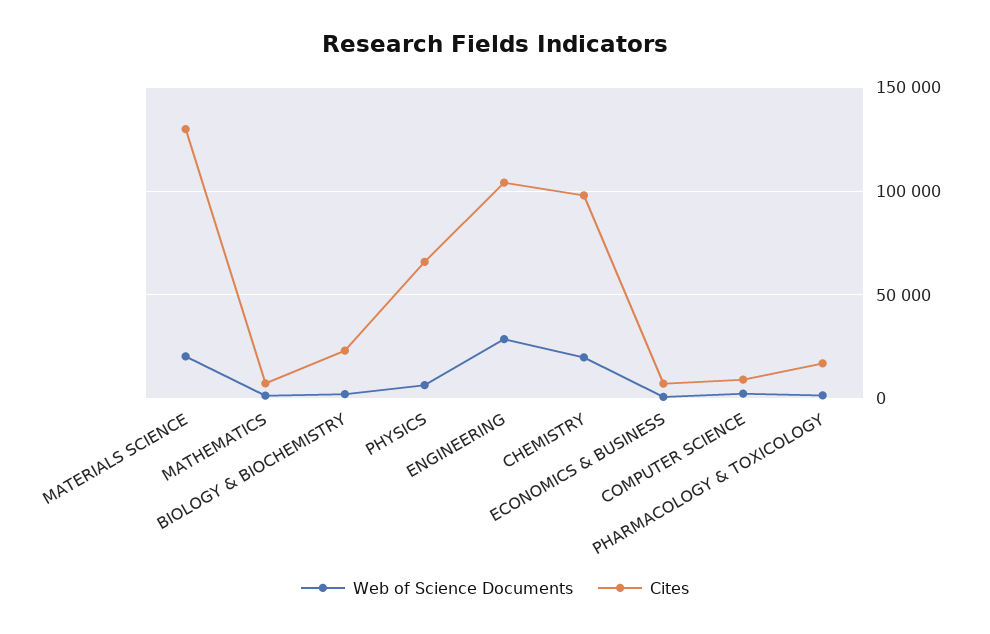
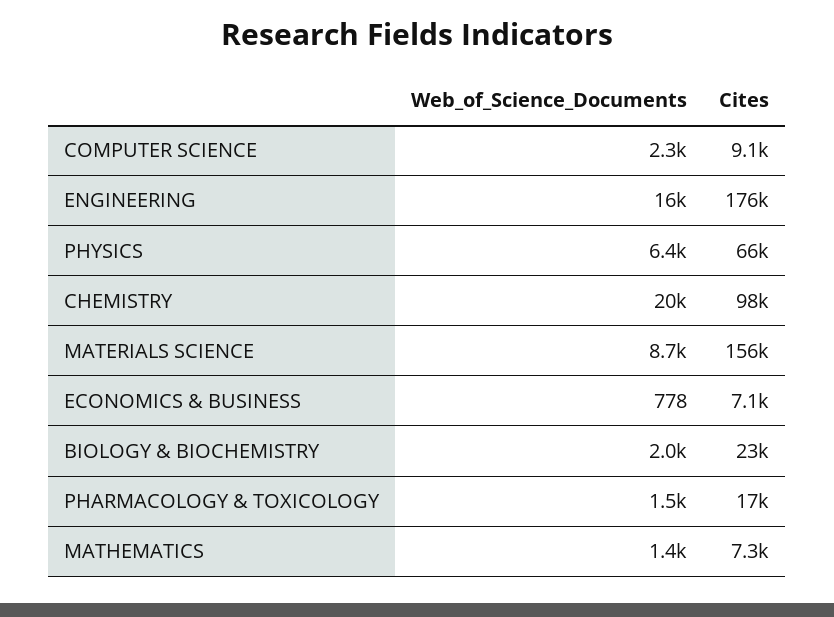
Web of Science Documents, MATERIALS SCIENCE: 20000 -> 8700
Cites, MATERIALS SCIENCE: 130000 -> 156000
Web of Science Documents, ENGINEERING: 30000 -> 16000
Cites, ENGINEERING: 105000 -> 176000

